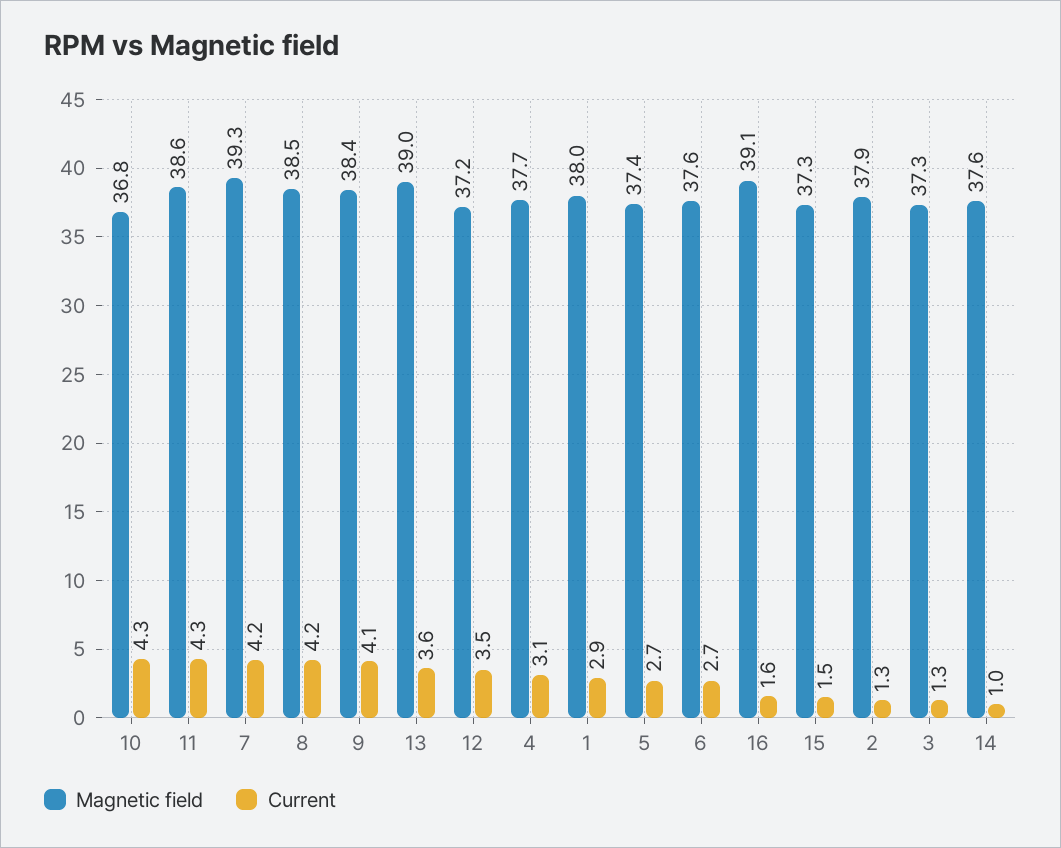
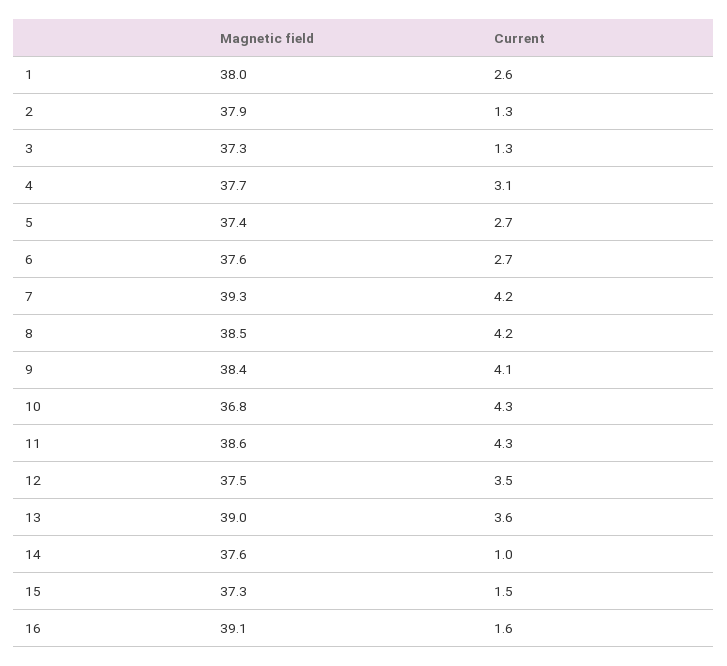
Magnetic field, 12: 37.2 -> 37.5
Current, 1: 2.9 -> 2.6

